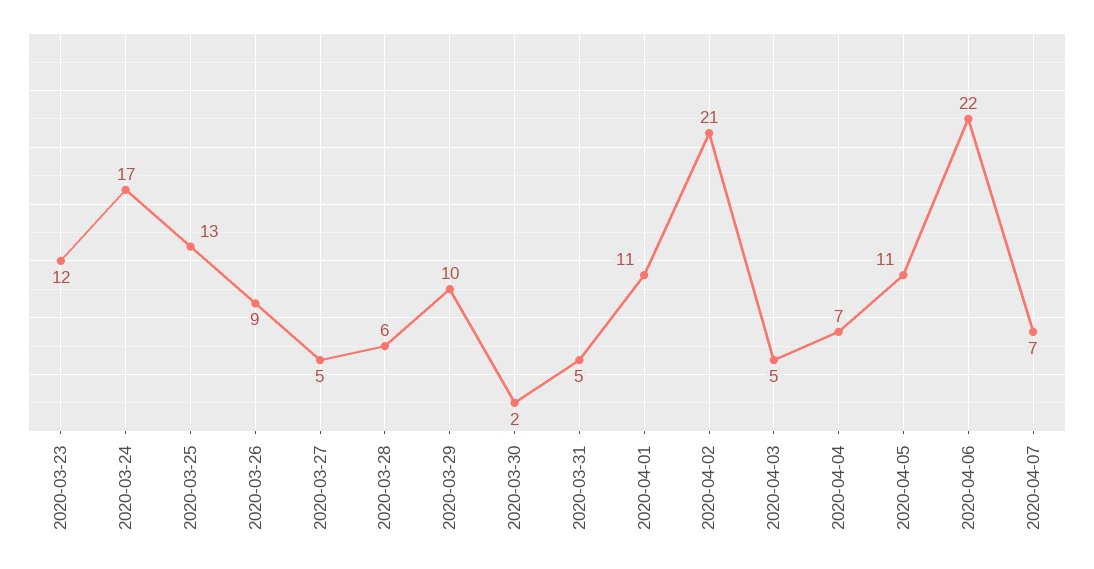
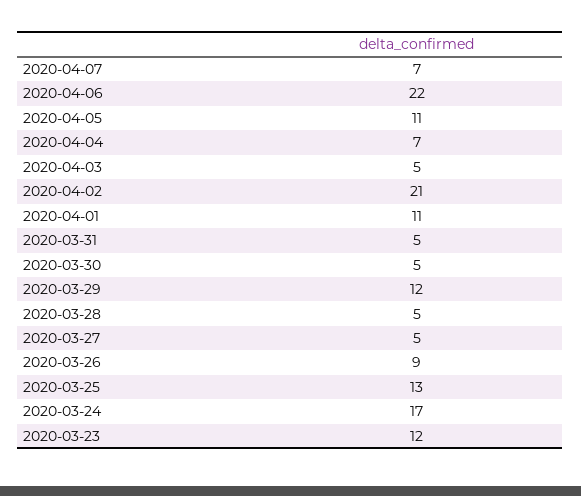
2020-03-28: 6 -> 5
2020-03-29: 10 -> 12
2020-03-30: 2 -> 5

